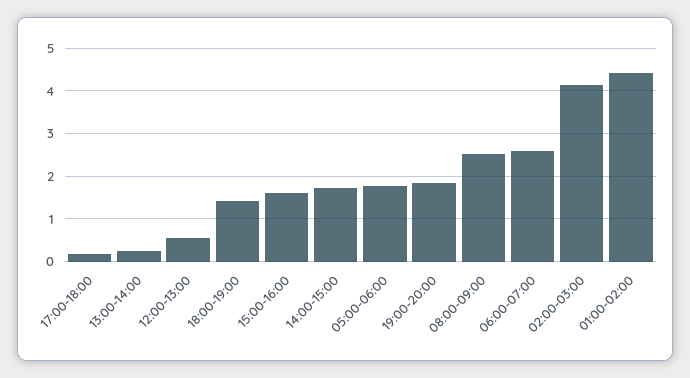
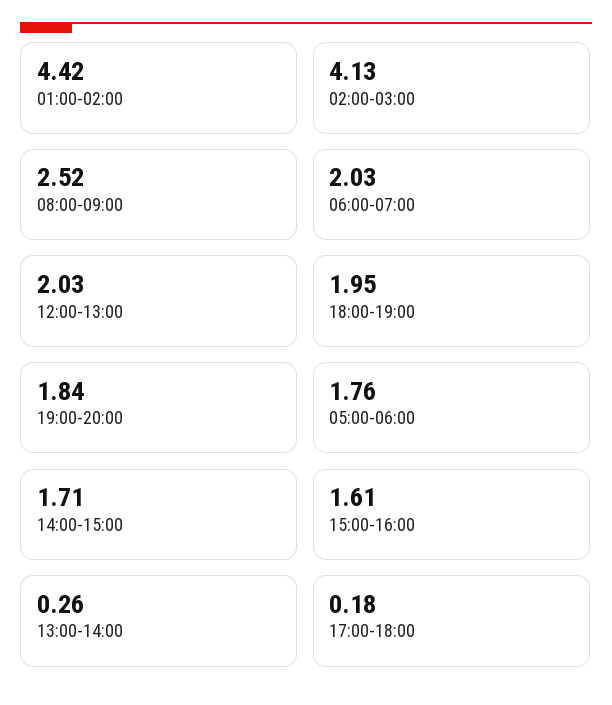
12:00-13:00: 0.6 -> 2.03
18:00-19:00: 1.4 -> 1.95
06:00-07:00: 2.6 -> 2.03

